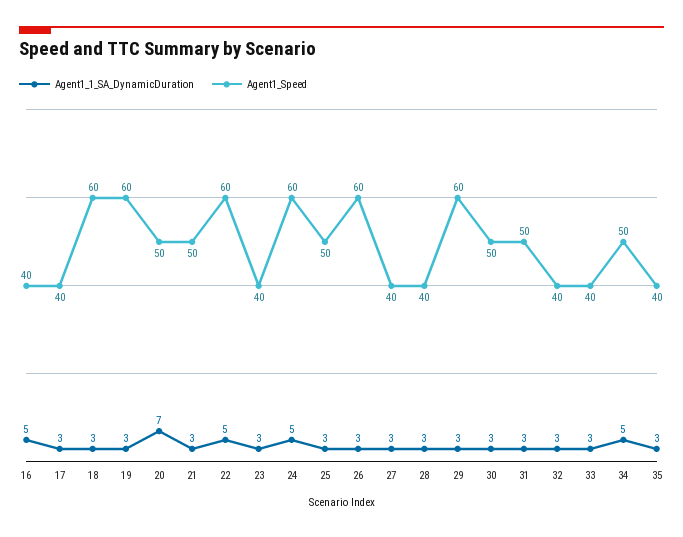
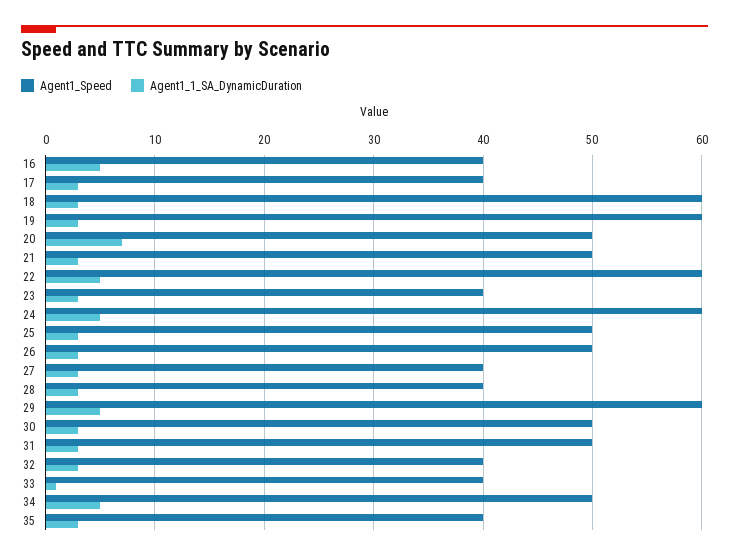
Agent1_Speed, 26: 60 -> 50
Agent1_1_SA_DynamicDuration, 29: 3 -> 5
Agent1_1_SA_DynamicDuration, 33: 3 -> 1

